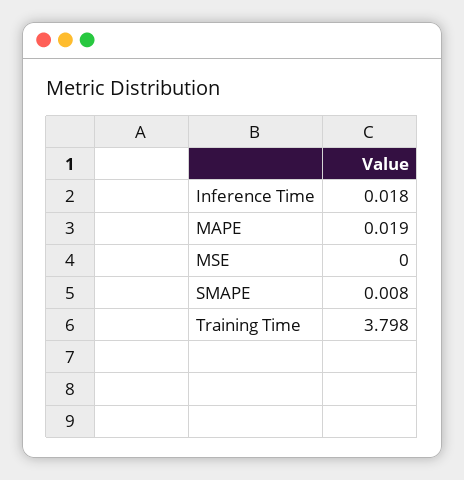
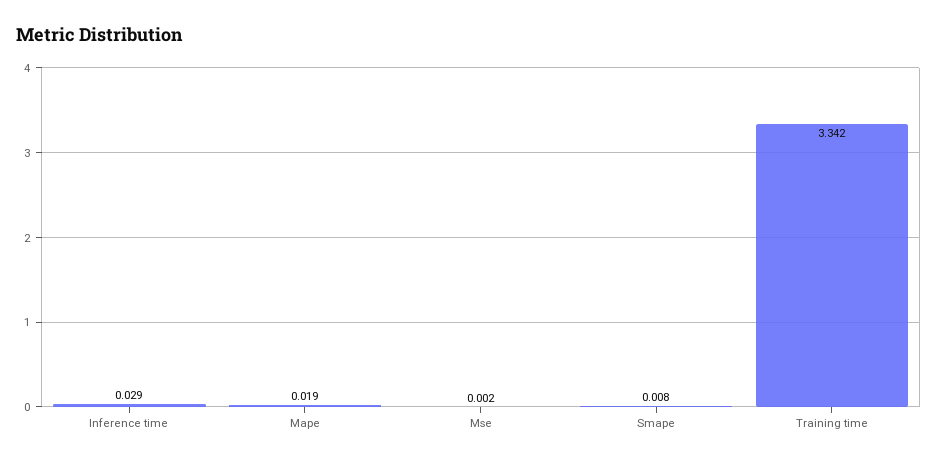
Inference Time: 0.018 -> 0.029
MSE: 0 -> 0.002
Training Time: 3.798 -> 3.342

